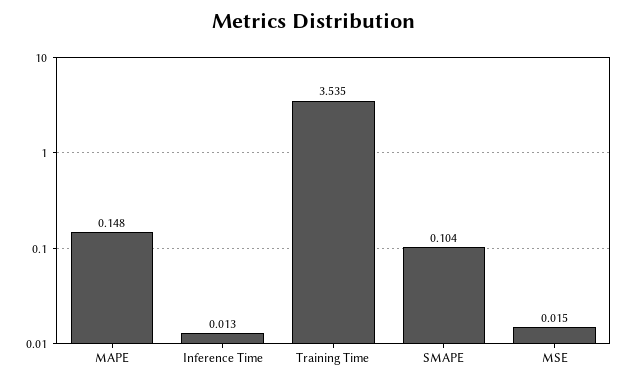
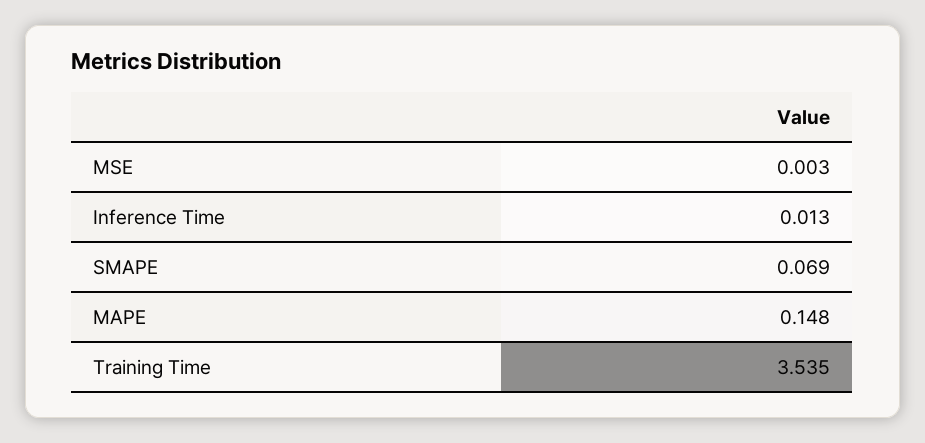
SMAPE: 0.104 -> 0.069
MSE: 0.015 -> 0.003

